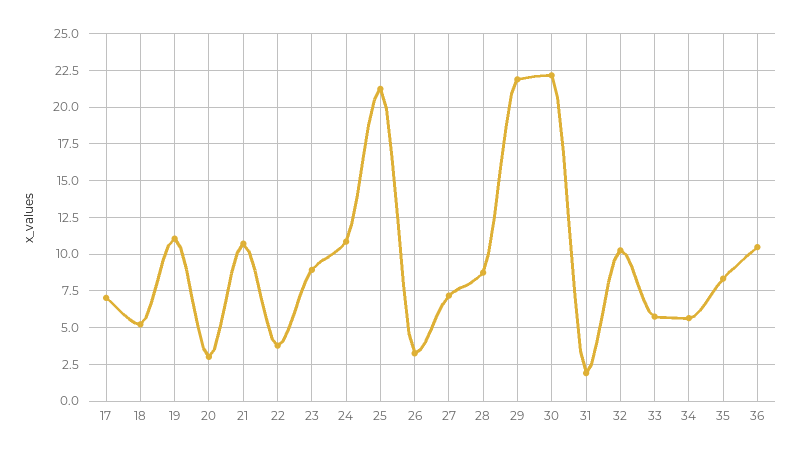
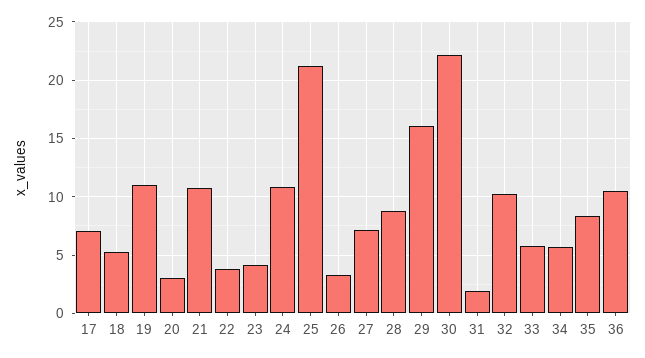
23: 9 -> 4
29: 22 -> 16

